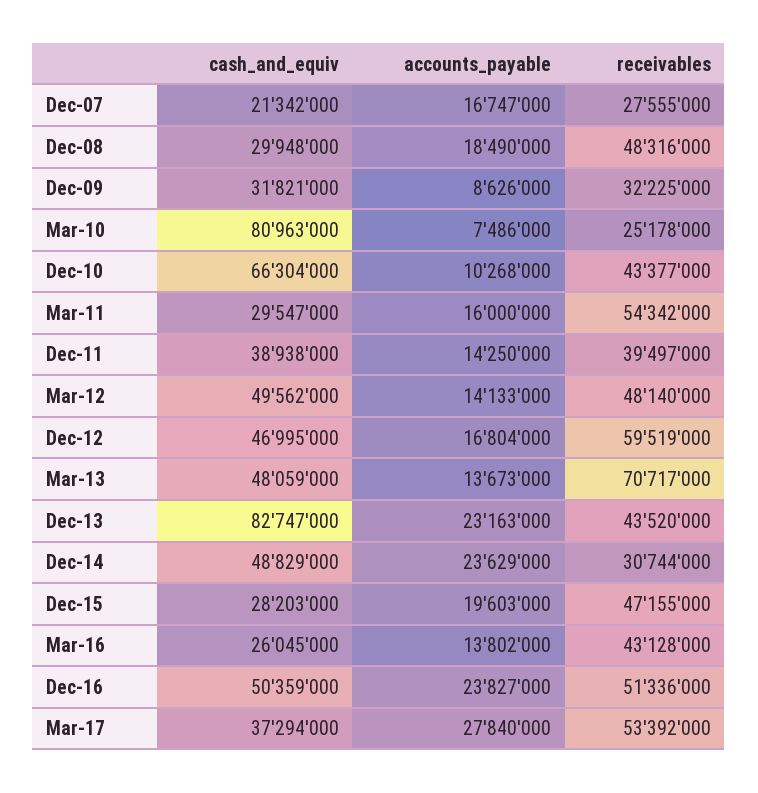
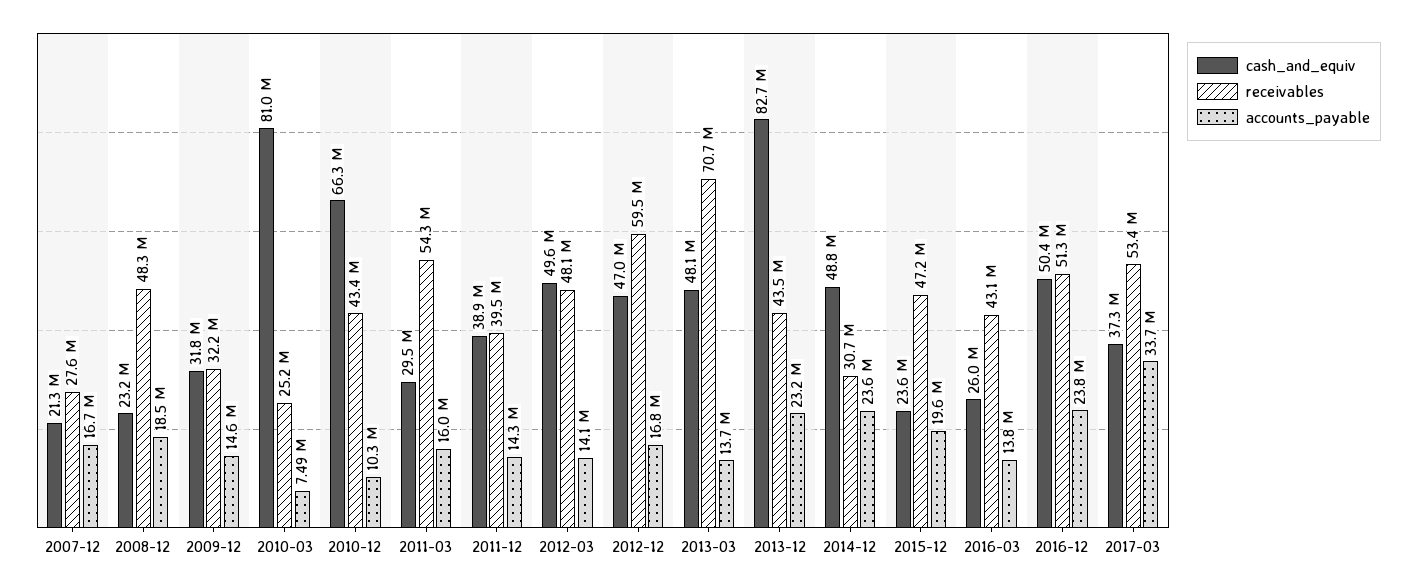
cash_and_equiv, Dec-08: 29948000 -> 23200000
accounts_payable, Dec-09: 8626000 -> 14600000
cash_and_equiv, Dec-15: 28203000 -> 23600000
accounts_payable, Mar-17: 27840000 -> 33700000

